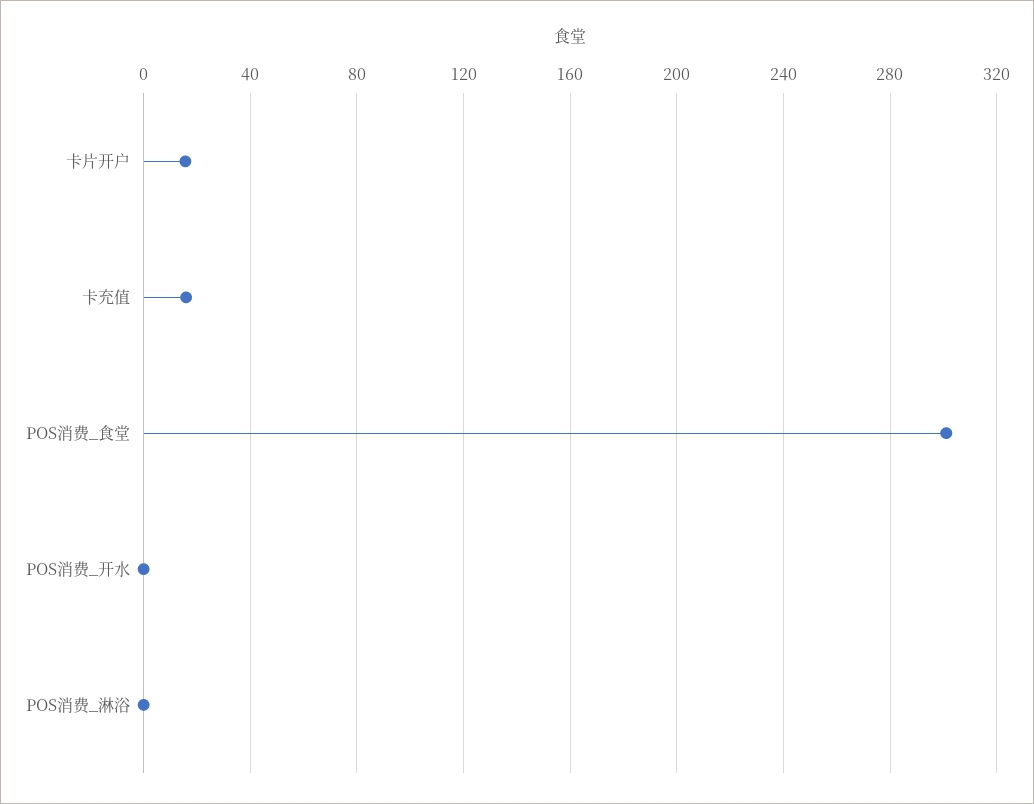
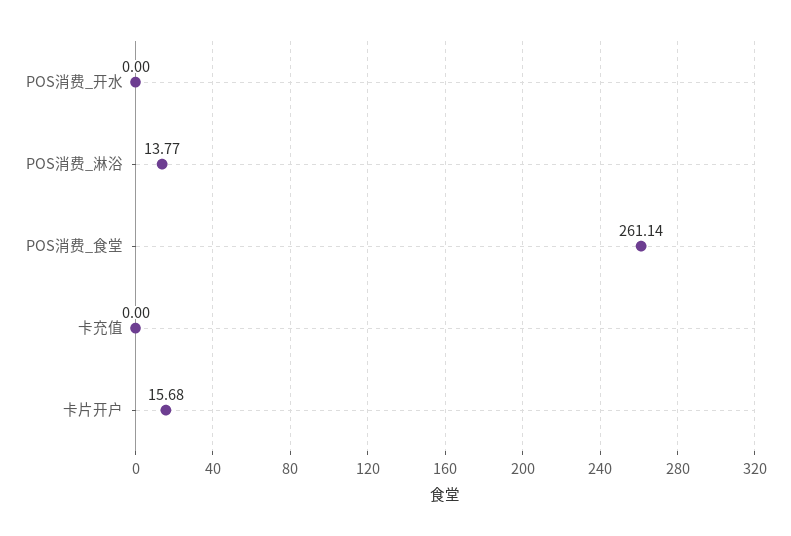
卡充值: 15 -> 0
POS消费_食堂: 300 -> 261.14
POS消费_淋浴: 0 -> 13.77

